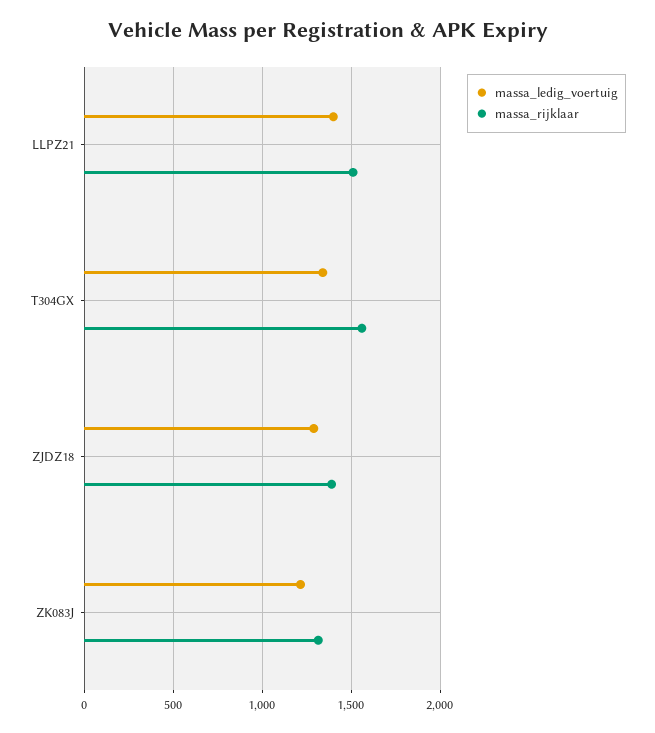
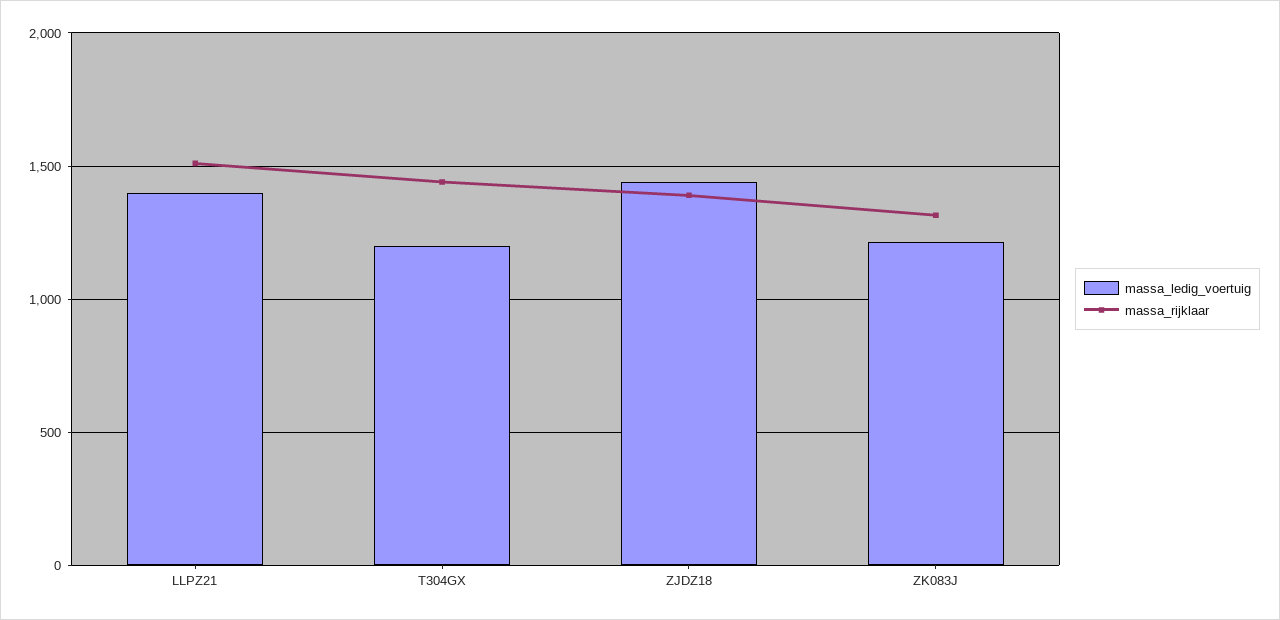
massa_ledig_voertuig, T304GX: 1350 -> 1200
massa_rijklaar, T304GX: 1550 -> 1450
massa_ledig_voertuig, ZJDZ18: 1300 -> 1450

